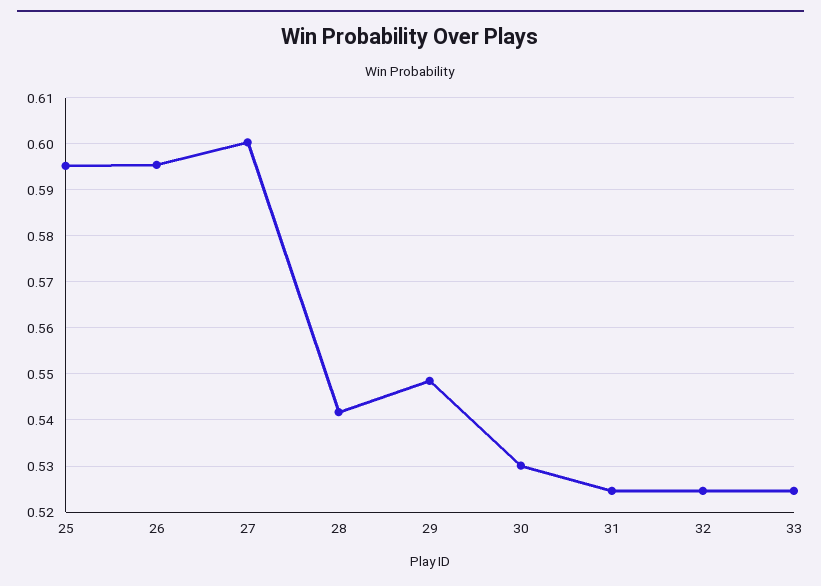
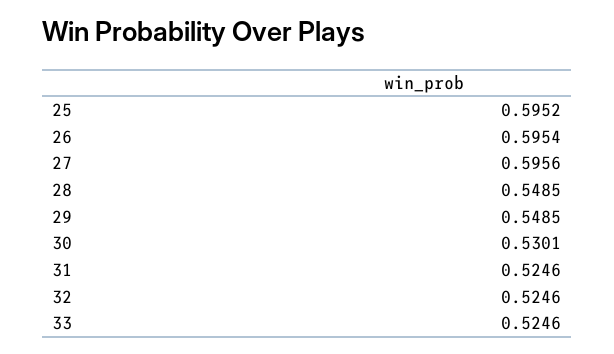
27: 0.6 -> 0.5956
28: 0.542 -> 0.5485

